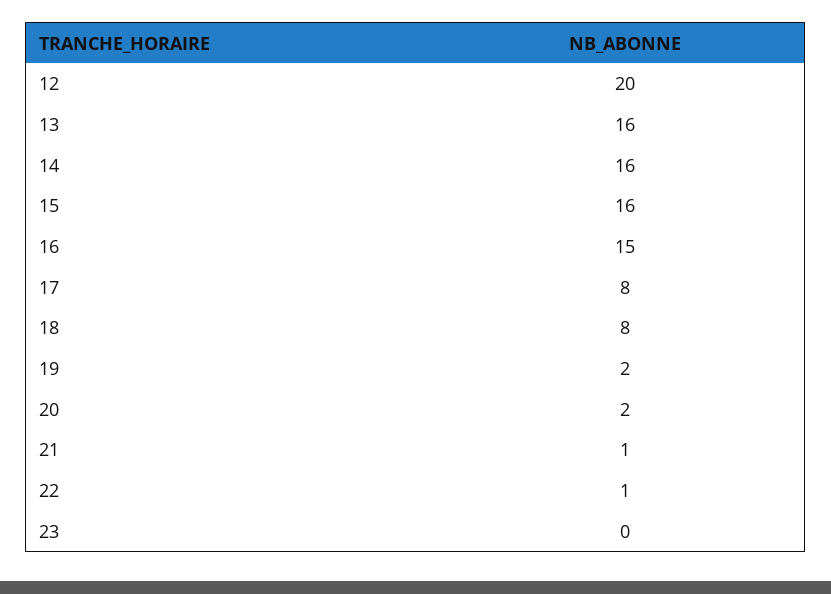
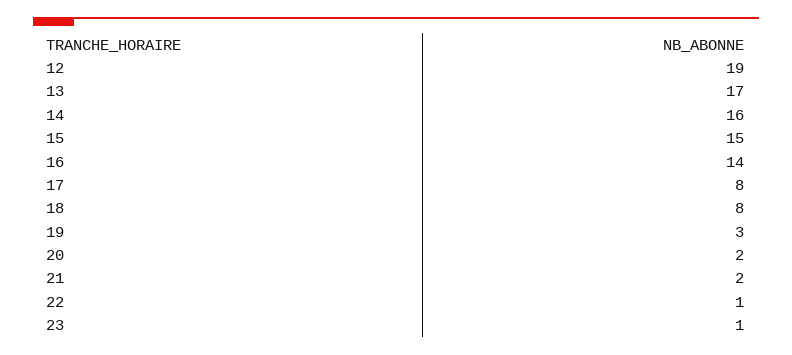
12: 20 -> 19
13: 16 -> 17
15: 16 -> 15
16: 15 -> 14
19: 2 -> 3
21: 1 -> 2
23: 0 -> 1

